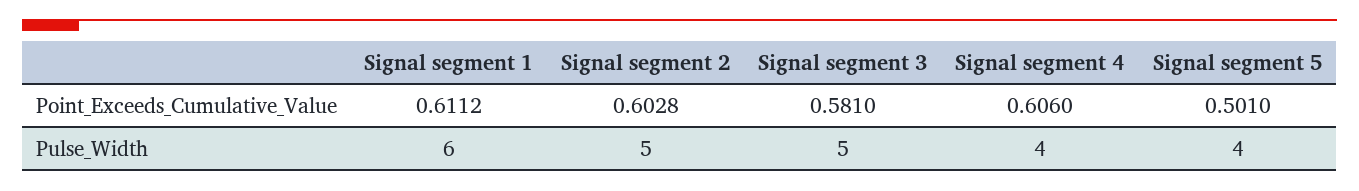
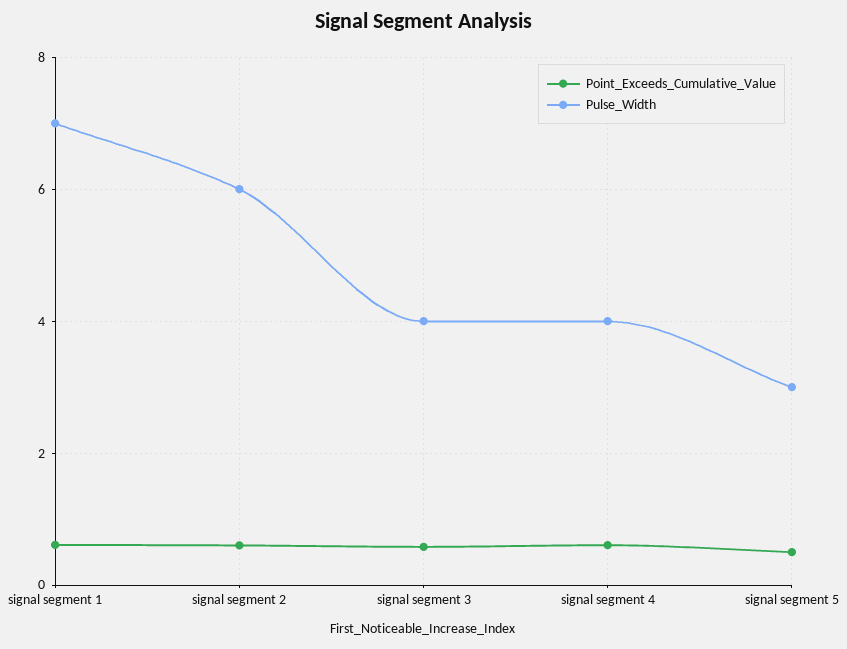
Pulse_Width, Signal segment 1: 6 -> 7
Pulse_Width, Signal segment 2: 5 -> 6
Pulse_Width, Signal segment 3: 5 -> 4
Pulse_Width, Signal segment 5: 4 -> 3

